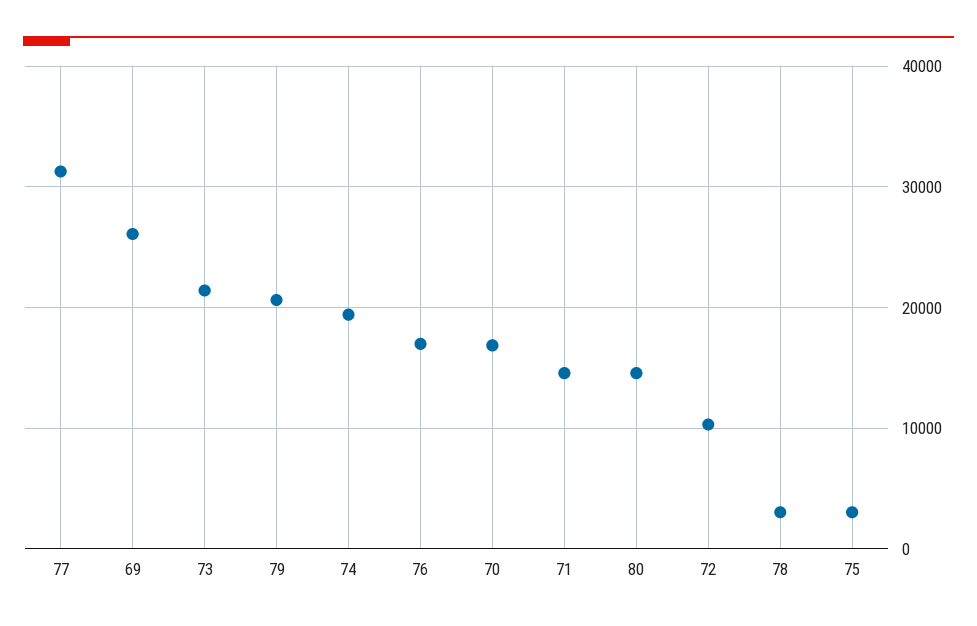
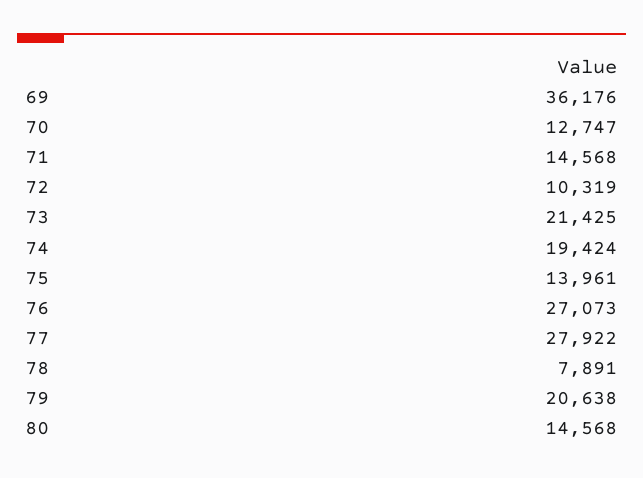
77: 31000 -> 27922
69: 26000 -> 36176
76: 17000 -> 27073
70: 17000 -> 12747
78: 3000 -> 7891
75: 3000 -> 13961

